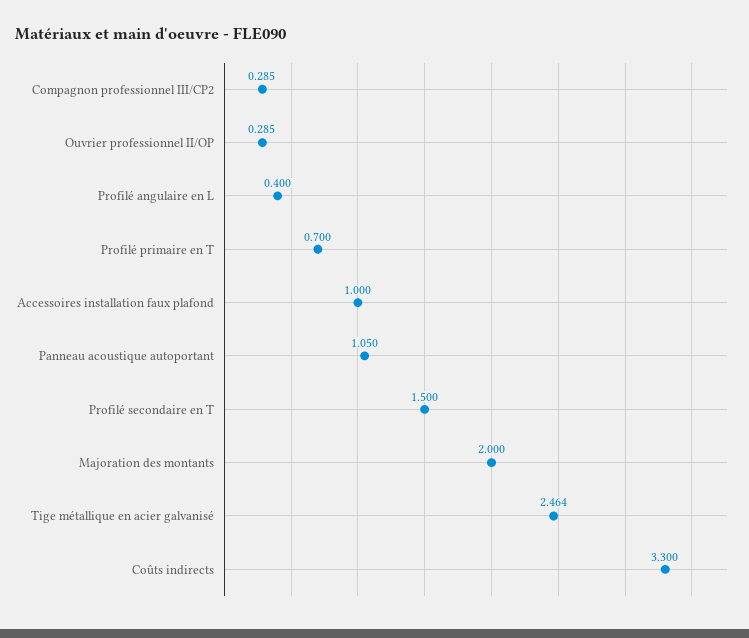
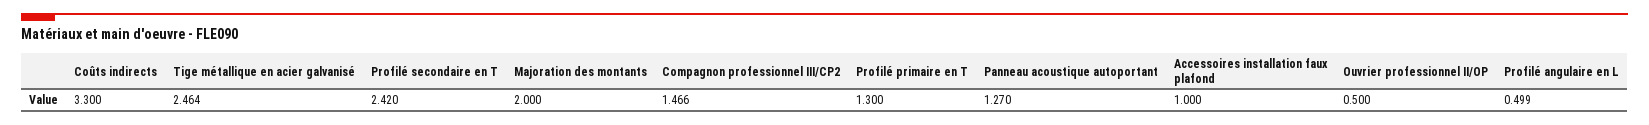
Compagnon professionnel III/CP2: 0.285 -> 1.466
Ouvrier professionnel II/OP: 0.285 -> 0.5
Profilé angulaire en L: 0.4 -> 0.499
Profilé primaire en T: 0.7 -> 1.3
Panneau acoustique autoportant: 1.05 -> 1.27
Profilé secondaire en T: 1.5 -> 2.42

